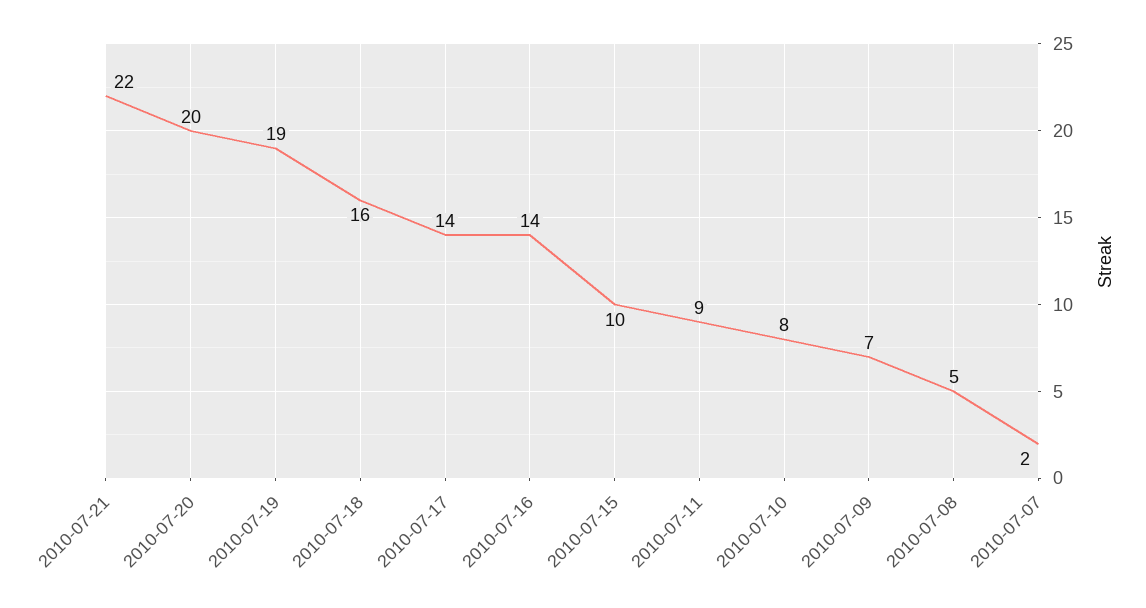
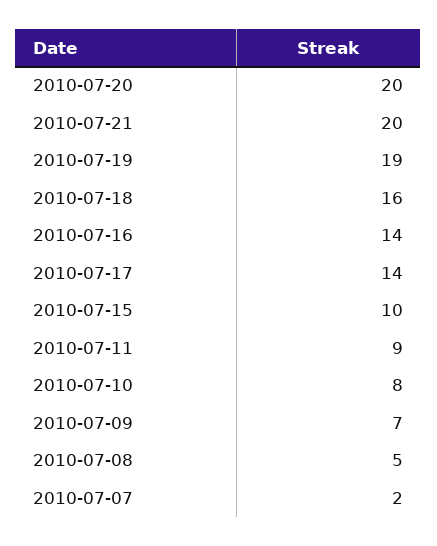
2010-07-21: 22 -> 20

